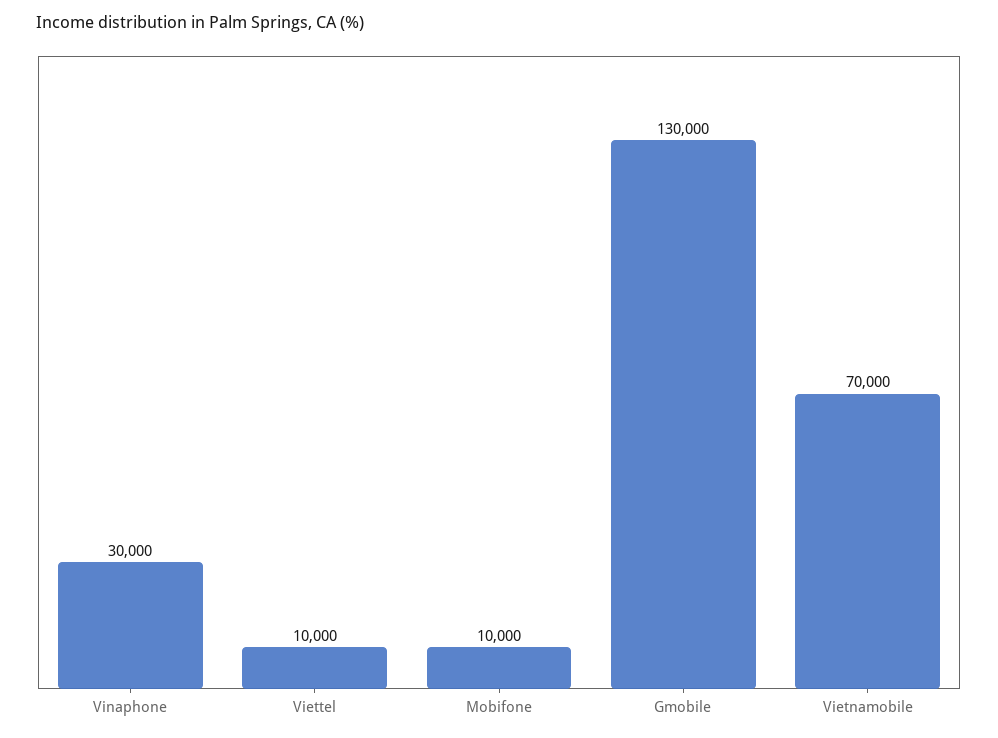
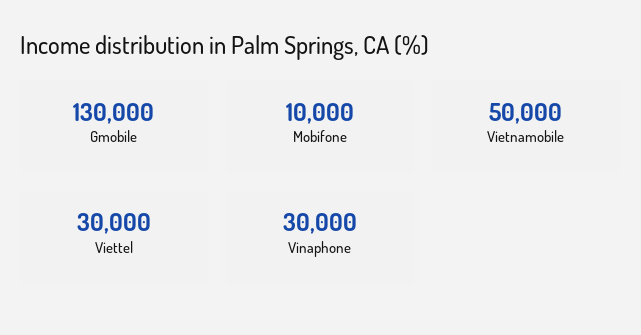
Viettel: 10000 -> 30000
Vietnamobile: 70000 -> 50000

